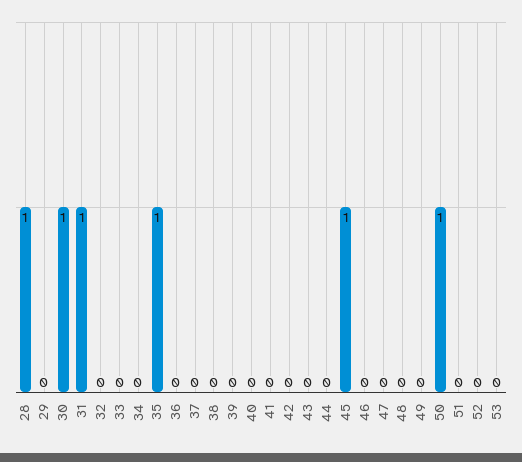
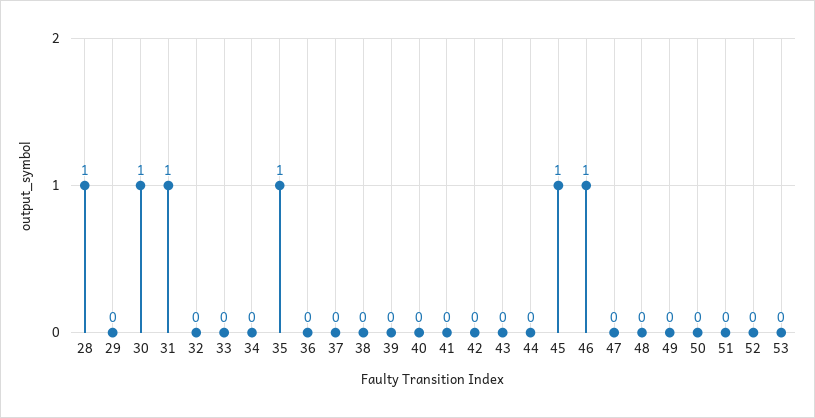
46: 0 -> 1
50: 1 -> 0

